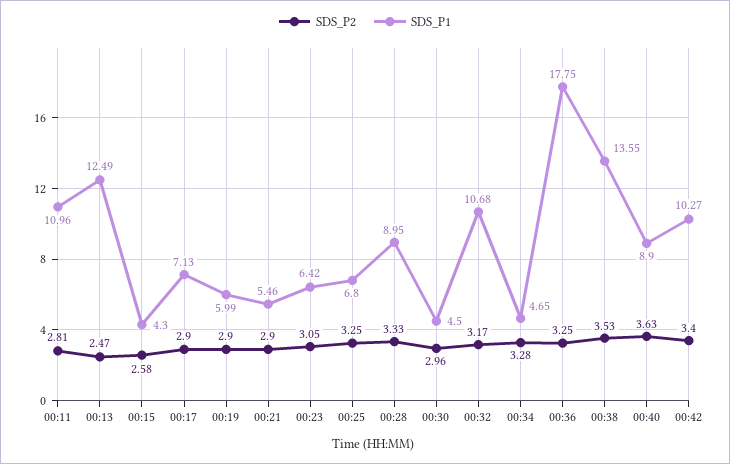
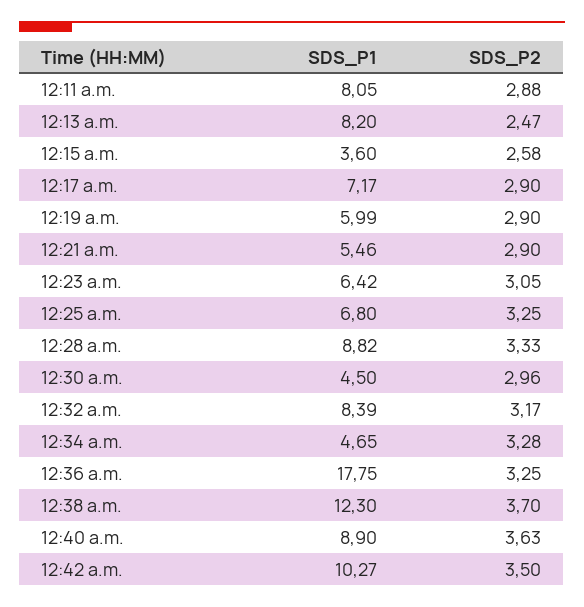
SDS_P2, 00:11: 2.81 -> 2.88
SDS_P1, 00:11: 10.96 -> 8.05
SDS_P1, 00:13: 12.49 -> 8.2
SDS_P1, 00:15: 4.3 -> 3.6
SDS_P1, 00:17: 7.13 -> 7.17
SDS_P1, 00:28: 8.95 -> 8.82
SDS_P1, 00:32: 10.68 -> 8.39
SDS_P2, 00:38: 3.53 -> 3.7
SDS_P1, 00:38: 13.55 -> 12.3
SDS_P2, 00:42: 3.4 -> 3.5

